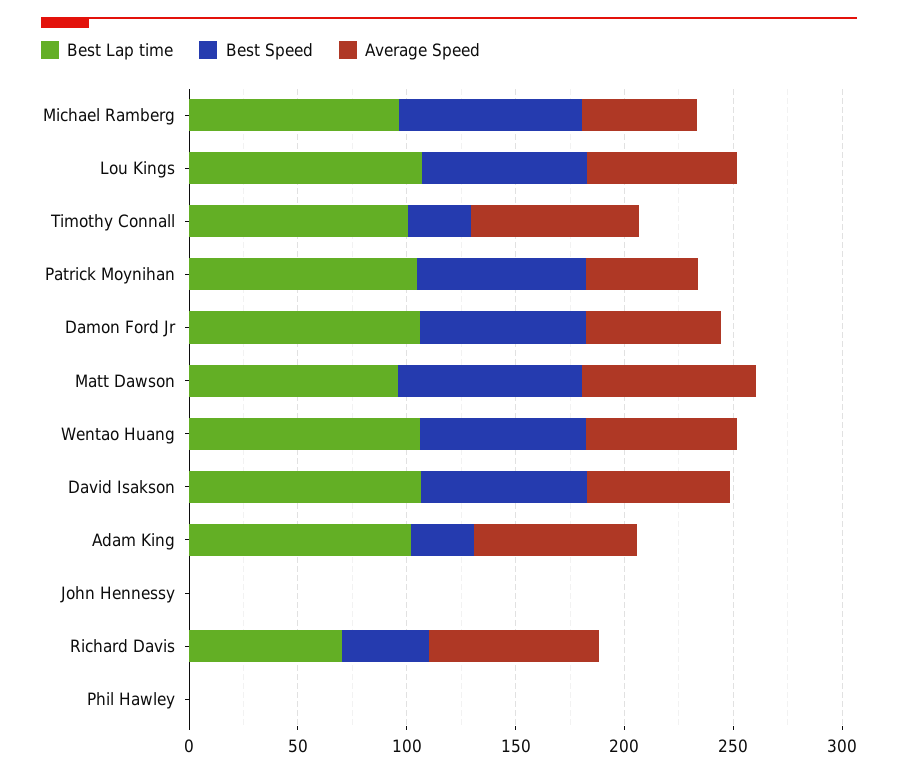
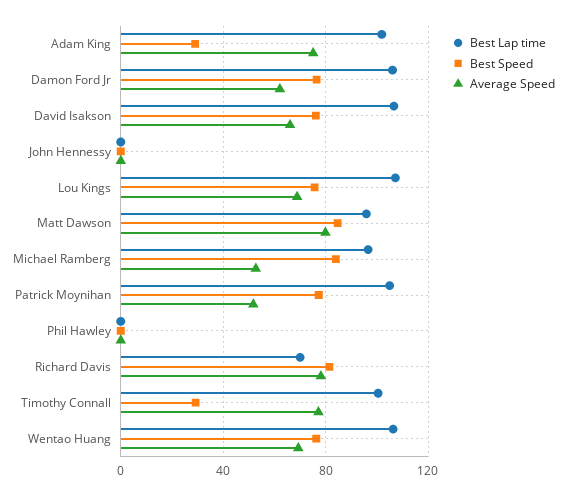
Best Speed, Richard Davis: 40 -> 80

